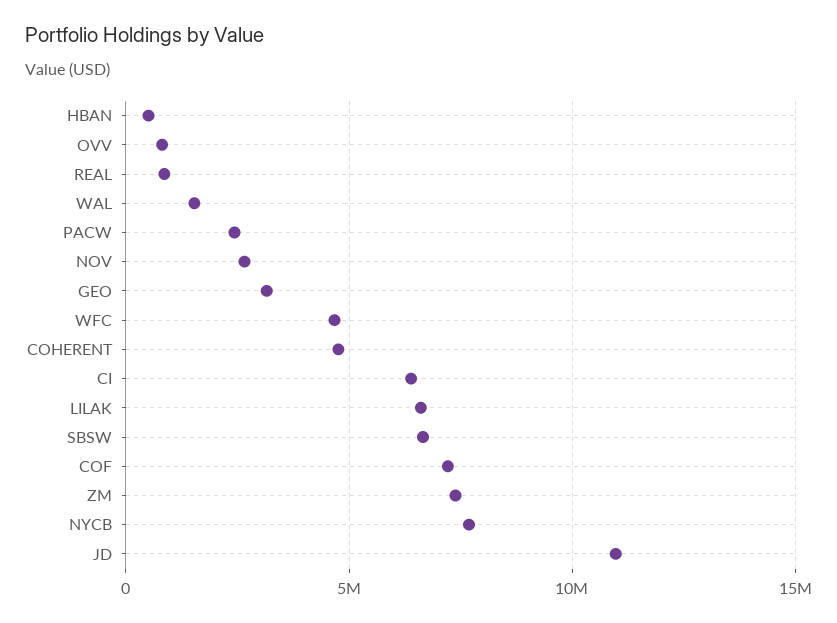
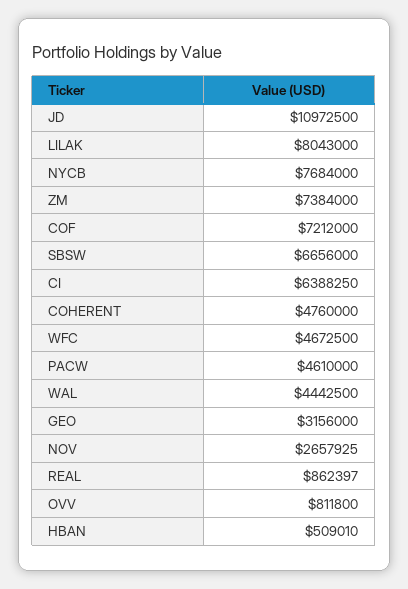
WAL: 1500000 -> 4442500
PACW: 2500000 -> 4610000
LILAK: 6500000 -> 8043000

